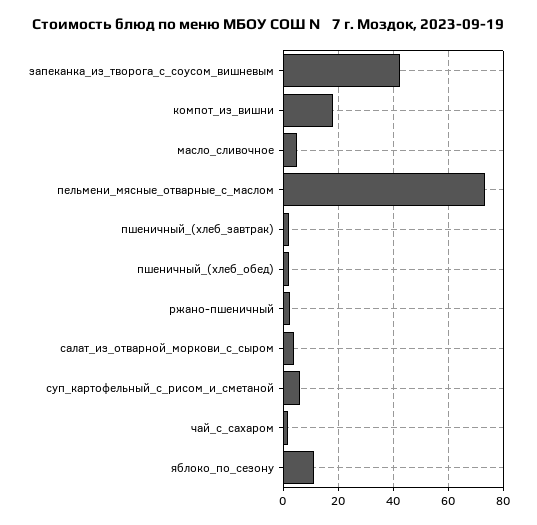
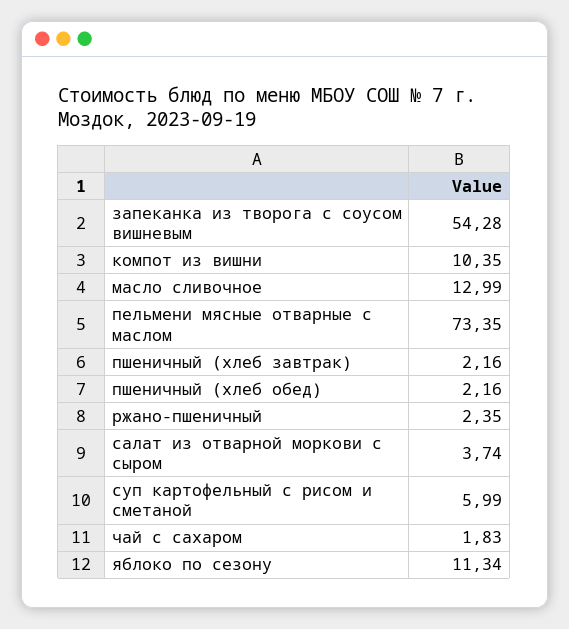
запеканка_из_творога_с_соусом_вишневым: 42.5 -> 54.28
компот_из_вишни: 17.5 -> 10.35
масло_сливочное: 5 -> 12.99

